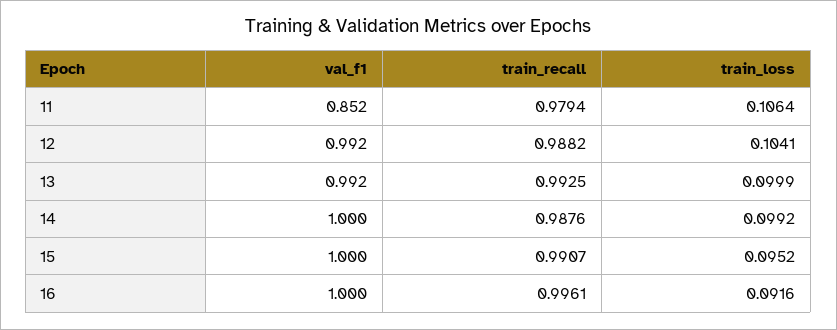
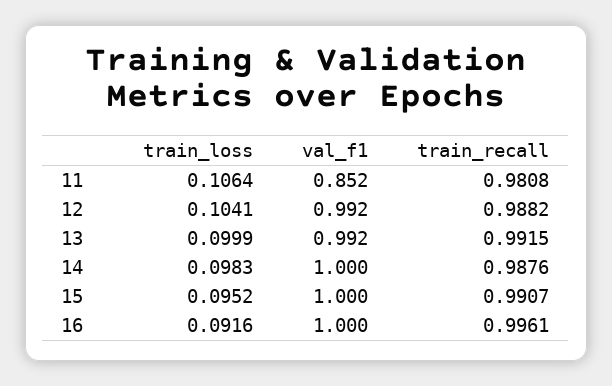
train_recall, 11: 0.9794 -> 0.9808
train_recall, 13: 0.9925 -> 0.9915
train_loss, 14: 0.0992 -> 0.0983

